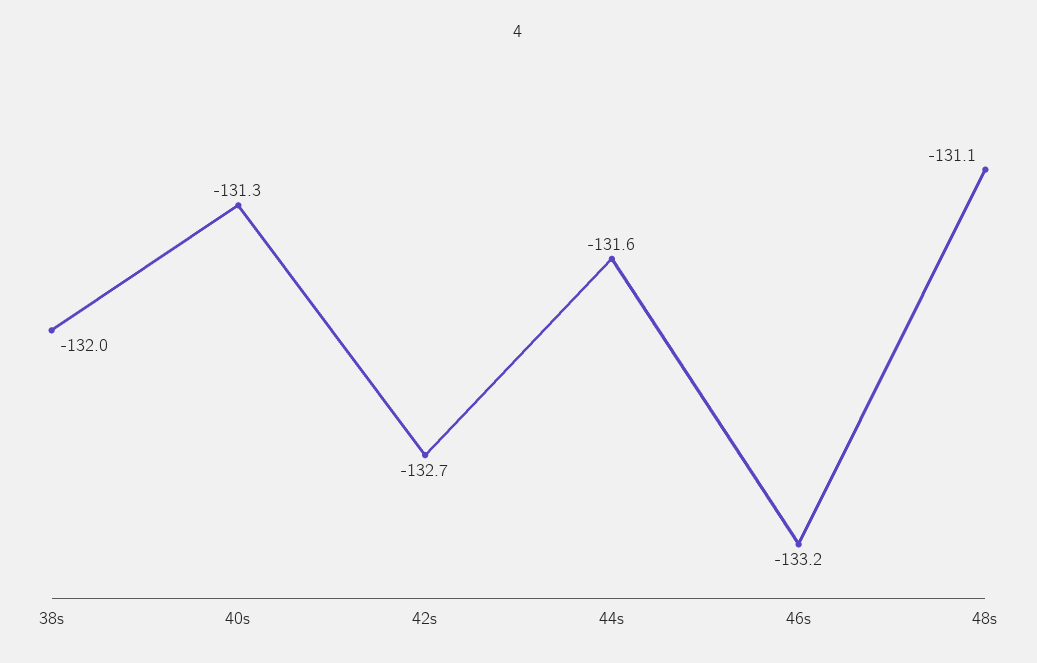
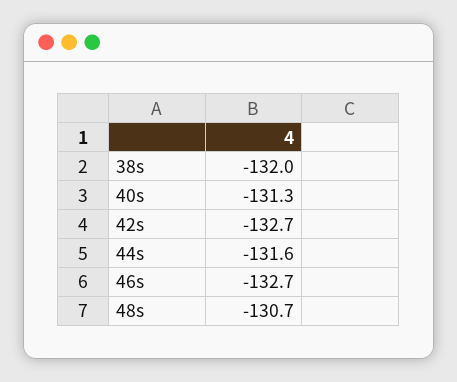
46s: -133.2 -> -132.7
48s: -131.1 -> -130.7

